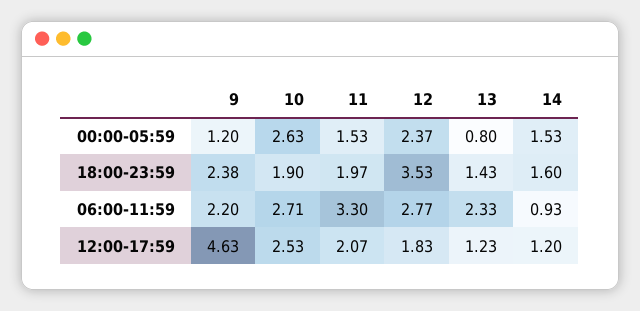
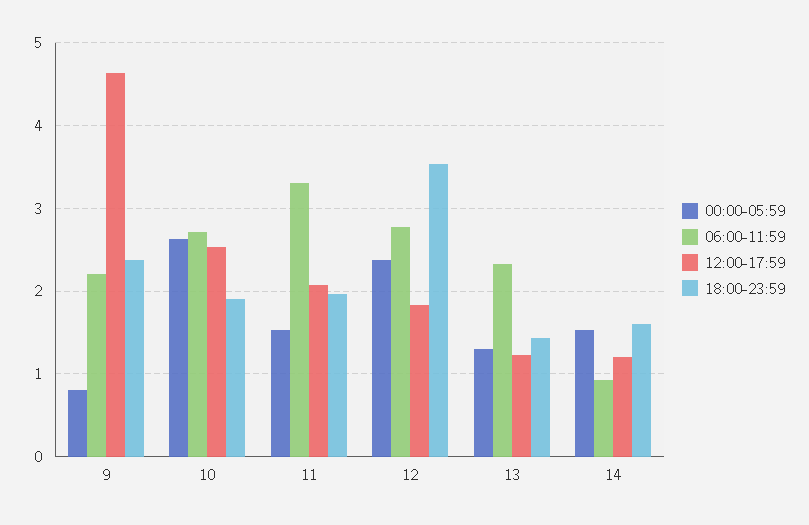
00:00-05:59, 9: 1.2 -> 0.8
00:00-05:59, 13: 0.8 -> 1.3

